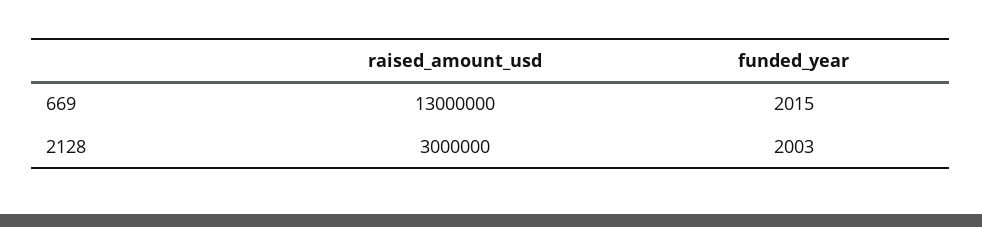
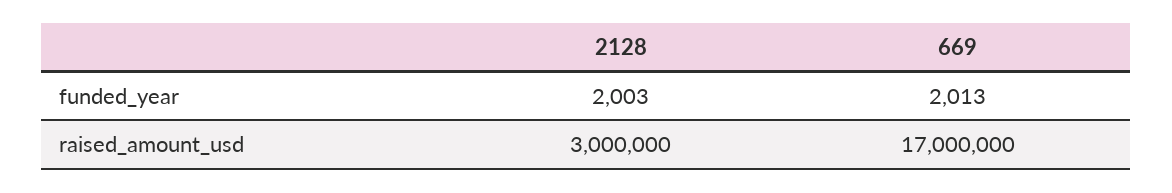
raised_amount_usd, 669: 13000000 -> 17000000
funded_year, 669: 2015 -> 2013

